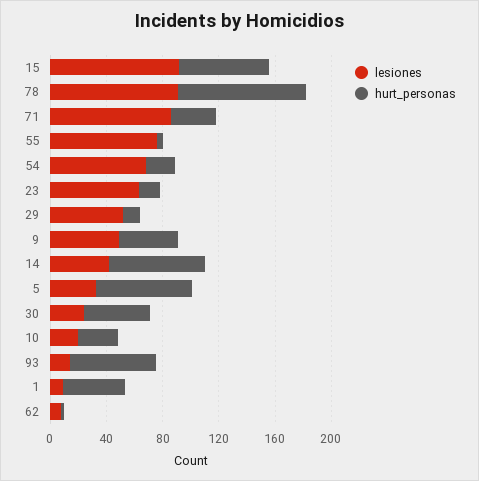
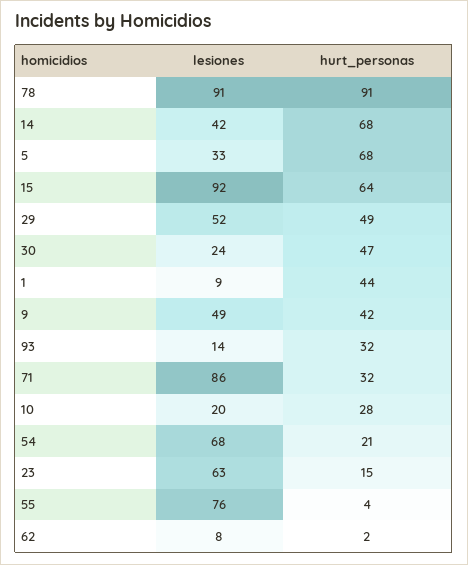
hurt_personas, 29: 10 -> 49
hurt_personas, 93: 60 -> 32

